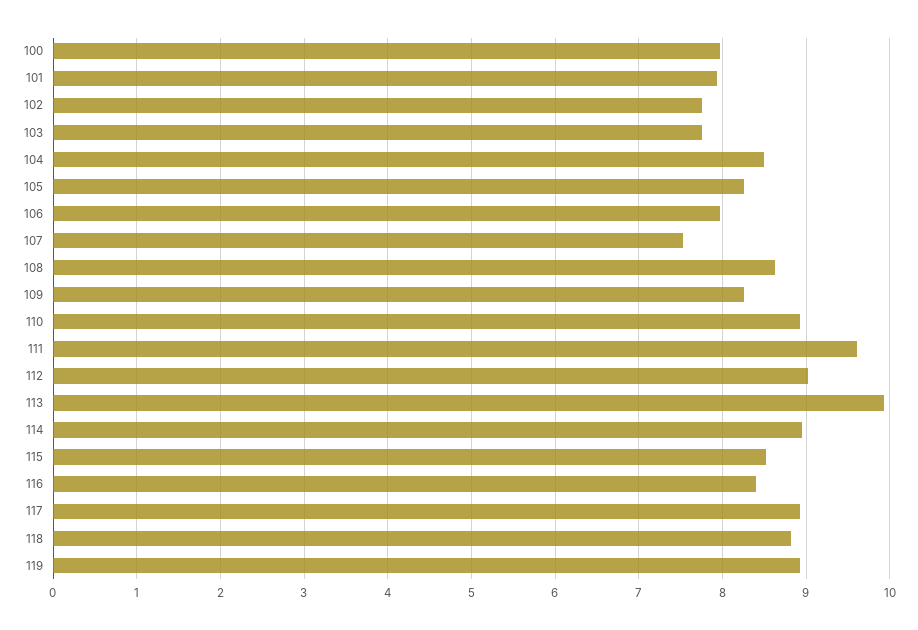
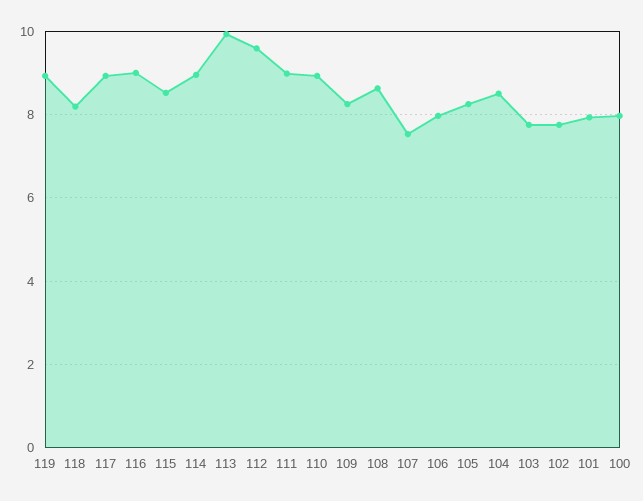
111: 9.6 -> 9
112: 9 -> 9.6
116: 8.4 -> 9
118: 8.8 -> 8.2

